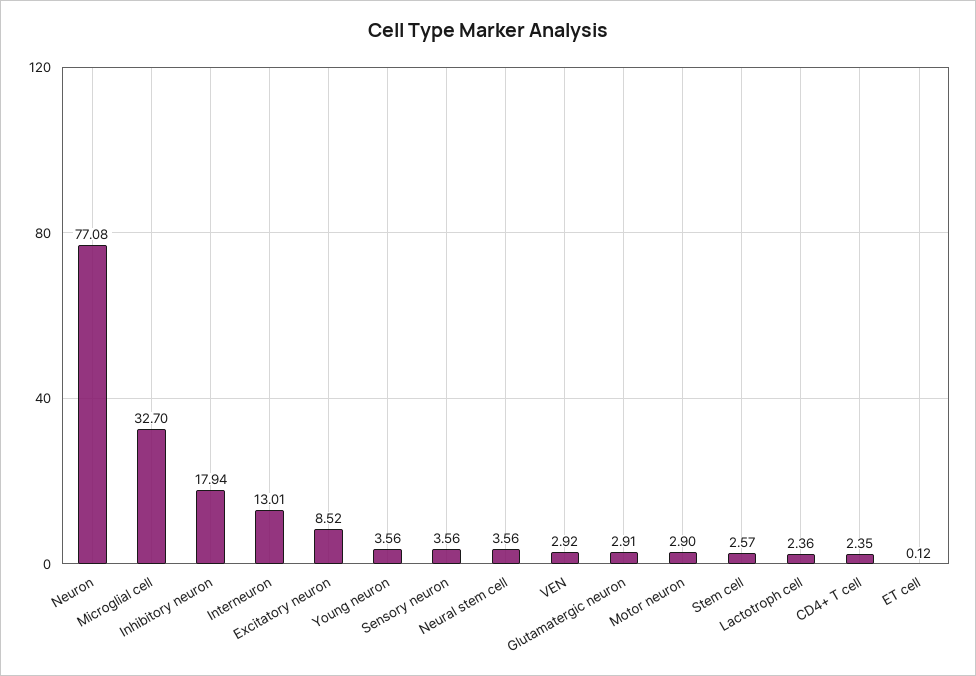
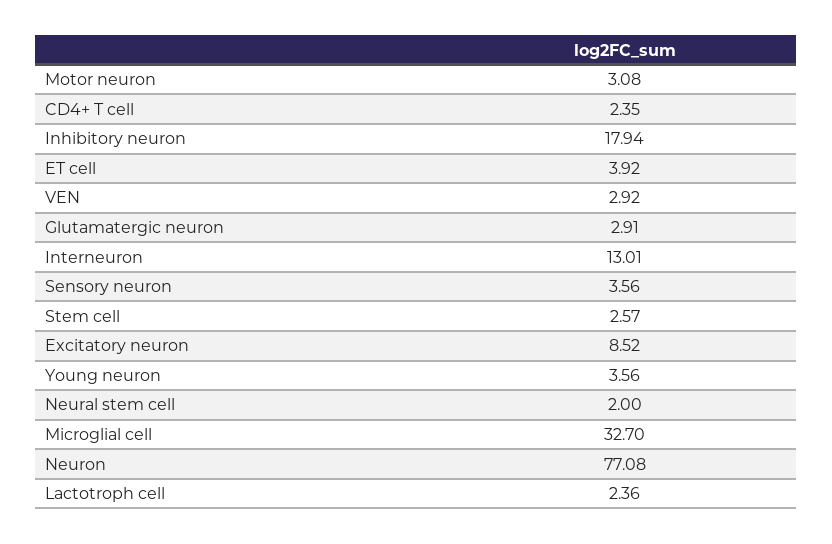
Neural stem cell: 3.56 -> 2
Motor neuron: 2.9 -> 3.08
ET cell: 0.12 -> 3.92

